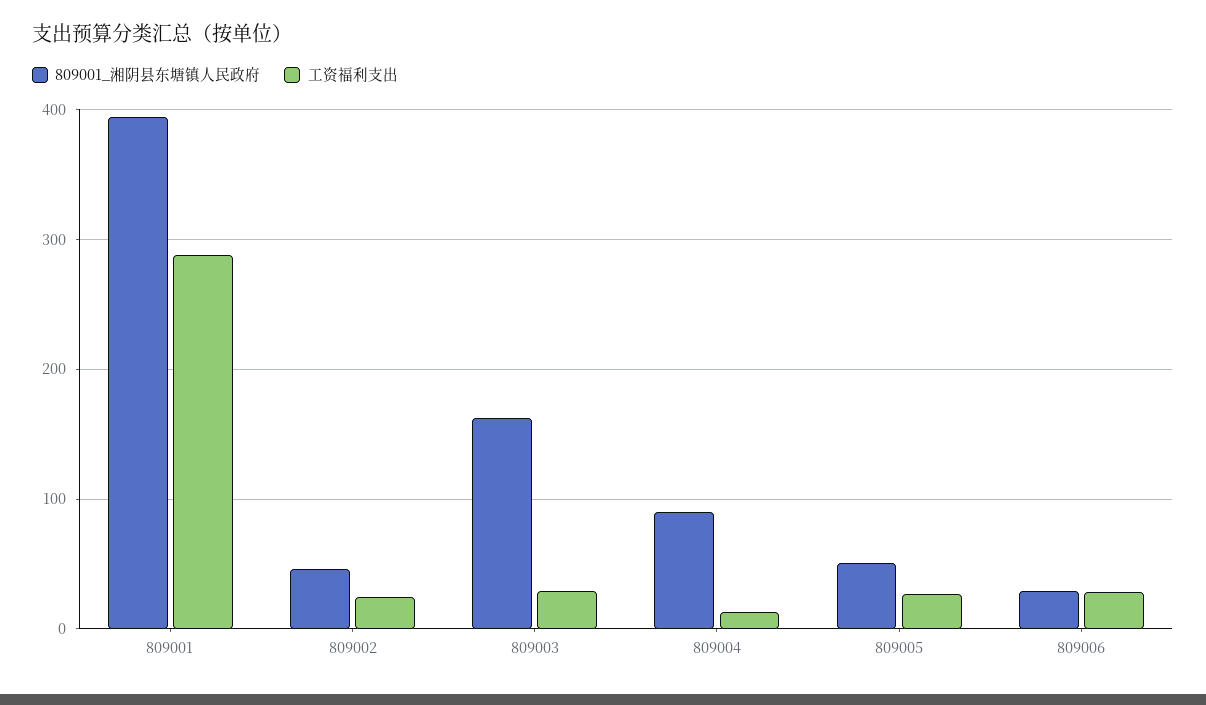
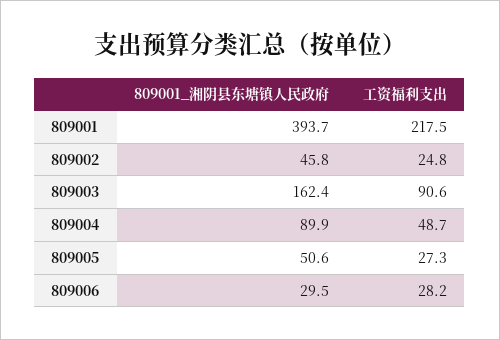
工资福利支出, 809001: 290 -> 217.5
工资福利支出, 809003: 30 -> 90.6
工资福利支出, 809004: 10 -> 48.7

